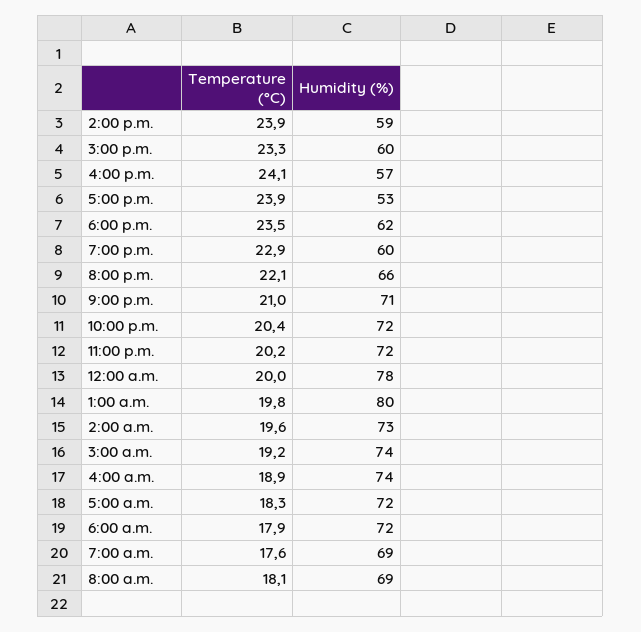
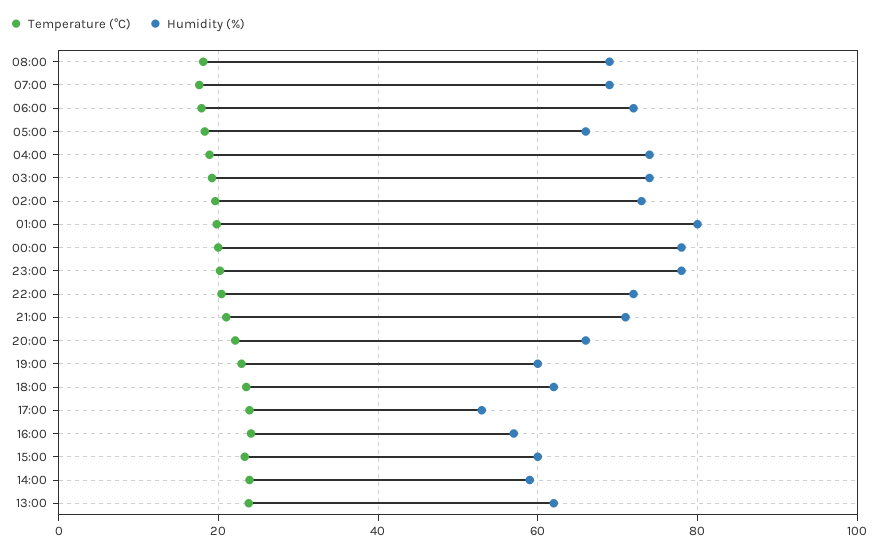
Humidity (%), 11:00 p.m.: 72 -> 78
Humidity (%), 5:00 a.m.: 72 -> 66
Temperature (°C), 13:00: none -> 24
Humidity (%), 13:00: none -> 62

